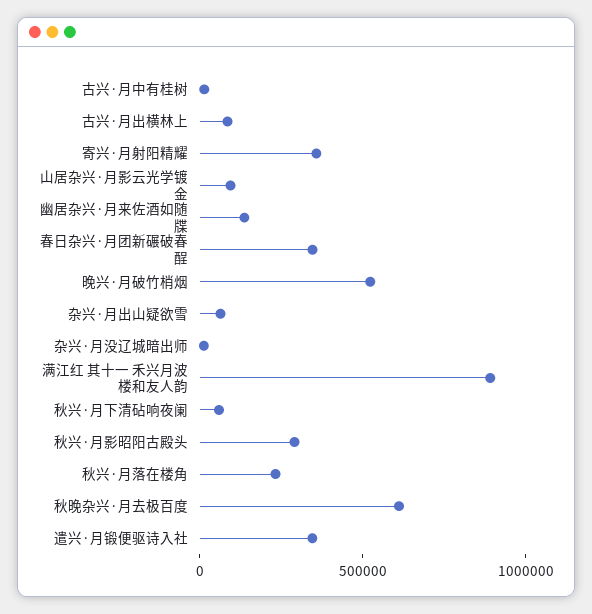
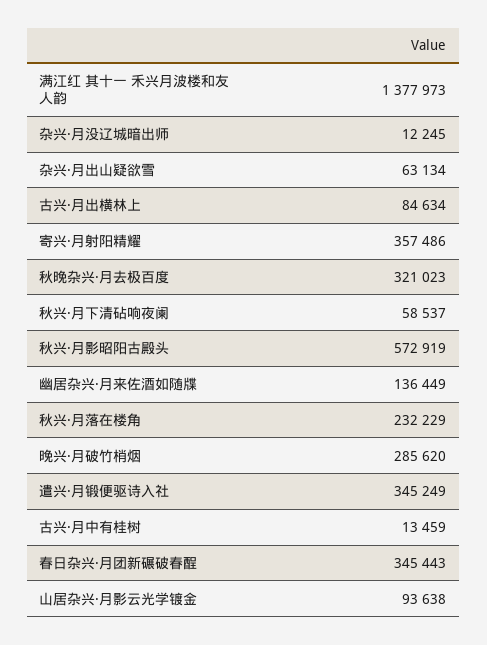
晚兴·月破竹梢烟: 500000 -> 285620
满江红 其十一 禾兴月波楼和友人韵: 900000 -> 1377973
秋兴·月影昭阳古殿头: 300000 -> 572919
秋晚杂兴·月去极百度: 600000 -> 321023

